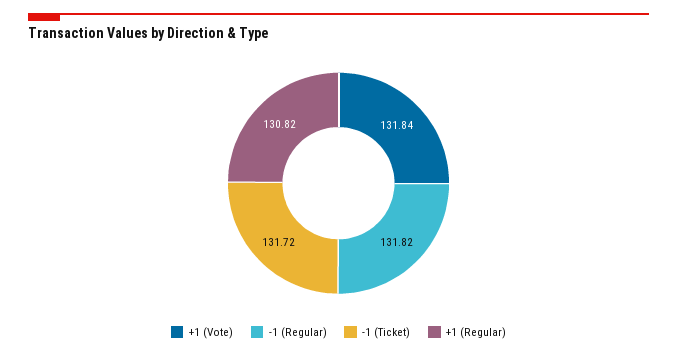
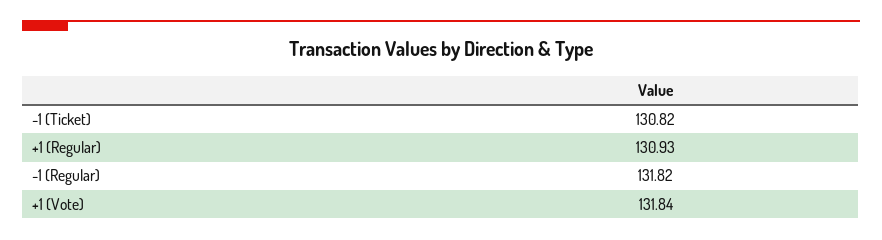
-1 (Ticket): 131.72 -> 130.82
+1 (Regular): 130.82 -> 130.93

